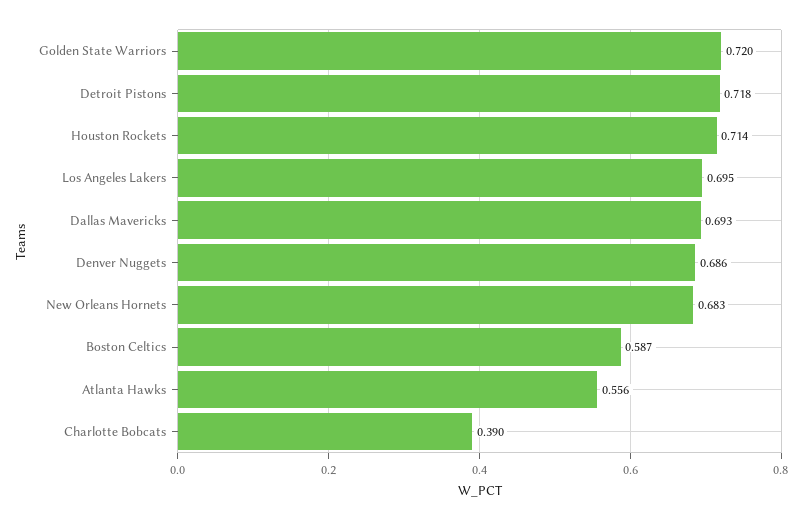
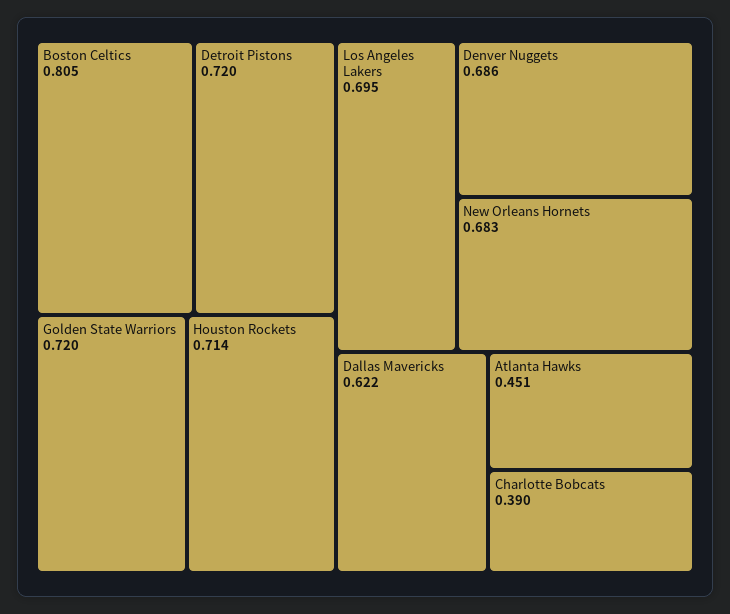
Detroit Pistons: 0.718 -> 0.72
Dallas Mavericks: 0.693 -> 0.622
Boston Celtics: 0.587 -> 0.805
Atlanta Hawks: 0.556 -> 0.451

